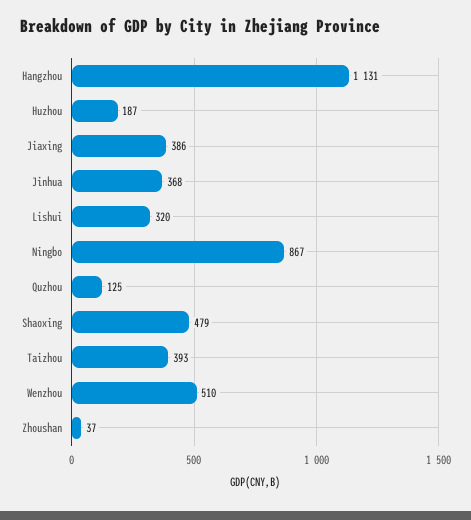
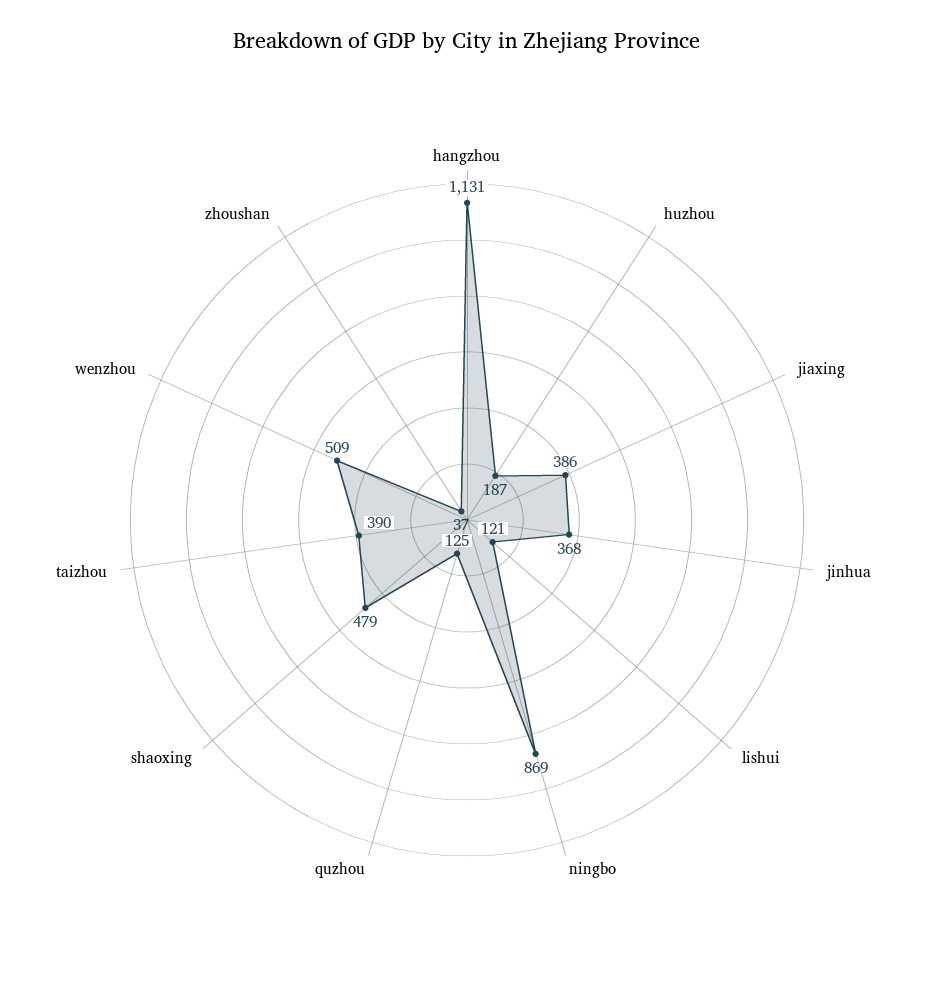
Lishui: 320 -> 121
Ningbo: 867 -> 869
Taizhou: 393 -> 390
Wenzhou: 510 -> 509

